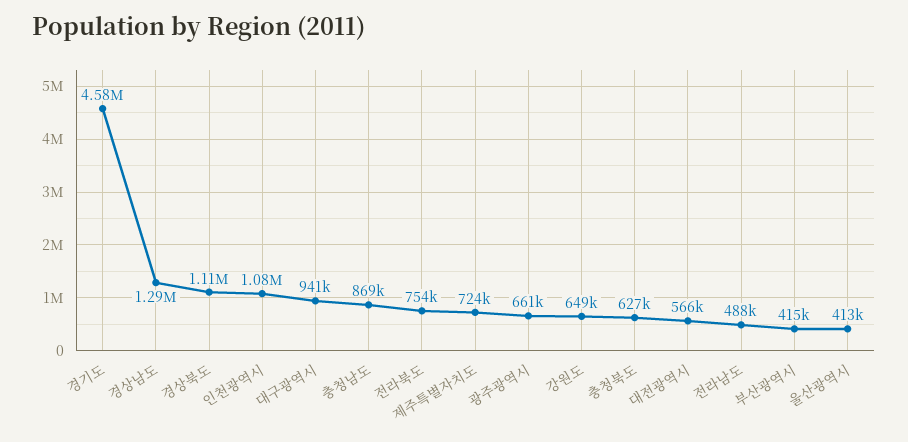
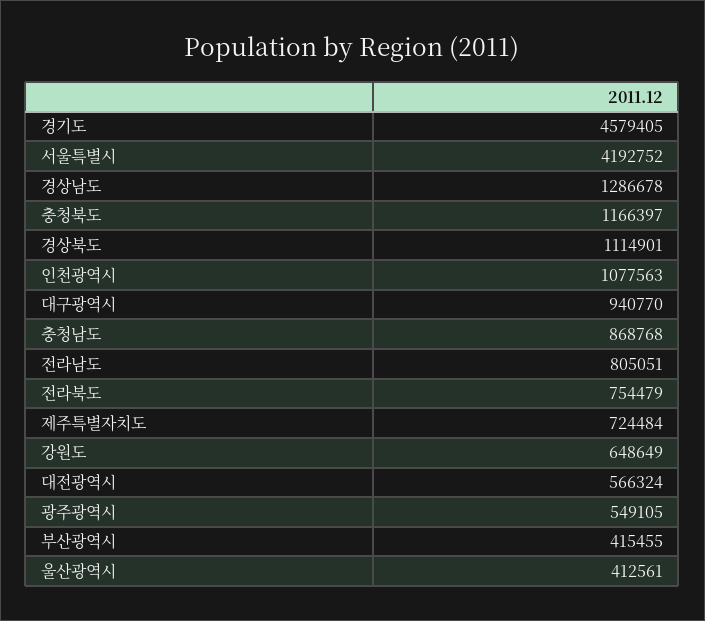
광주광역시: 661000 -> 549105
충청북도: 627000 -> 1166397
전라남도: 488000 -> 805051
서울특별시: none -> 4192752

